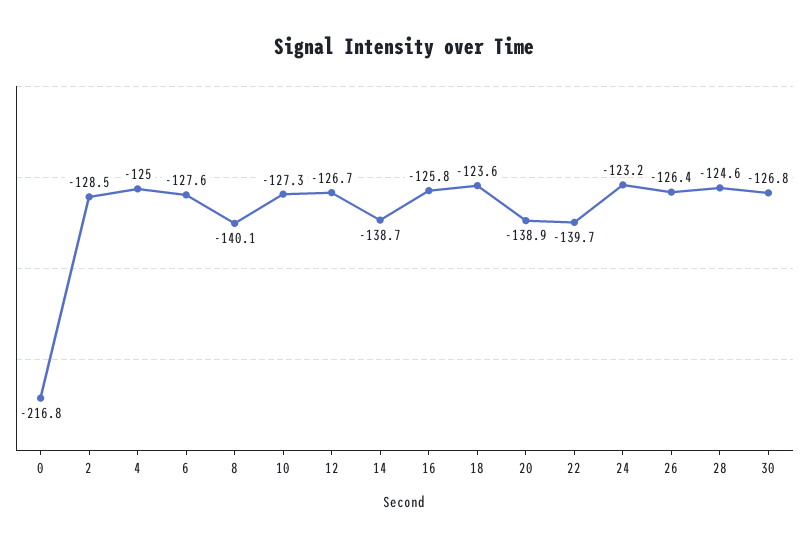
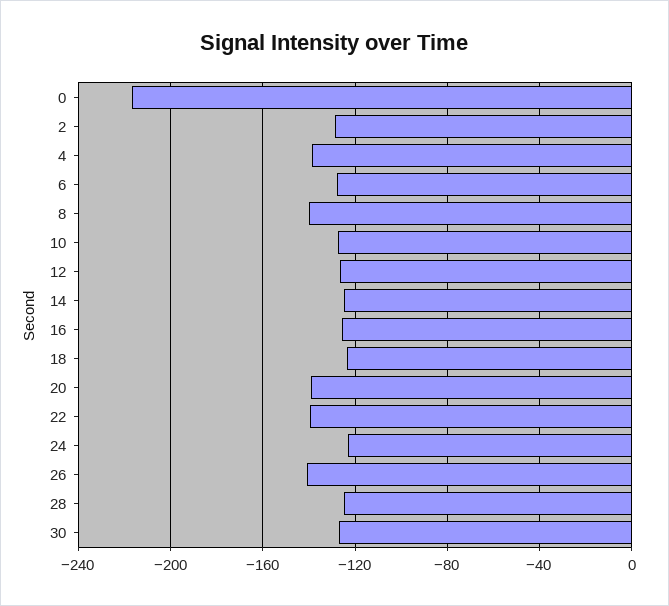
4: -125 -> -140
14: -138.7 -> -125
26: -126.4 -> -140

